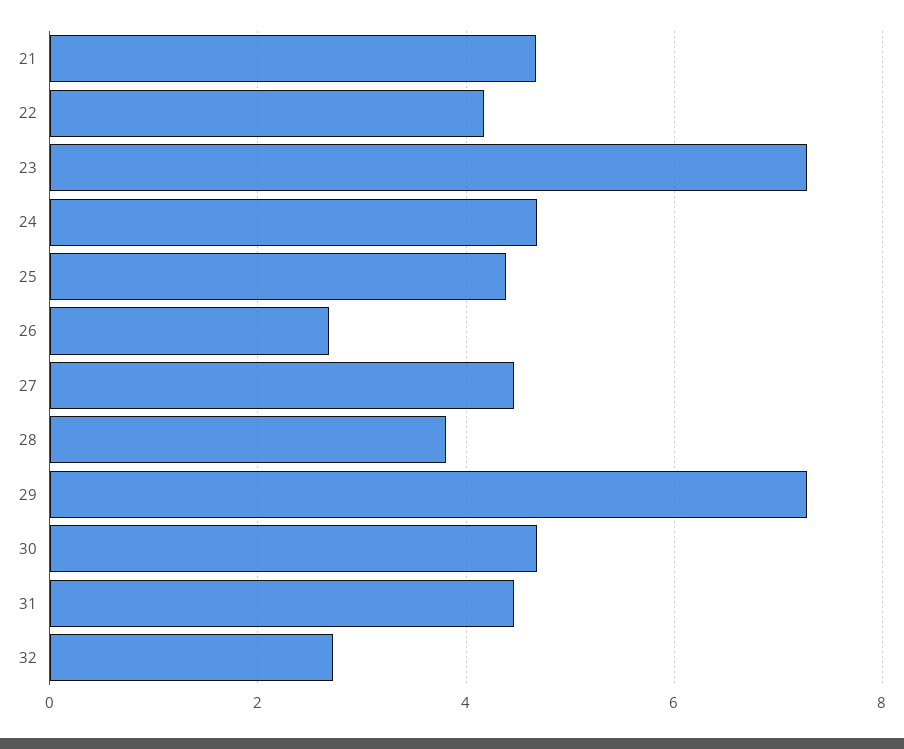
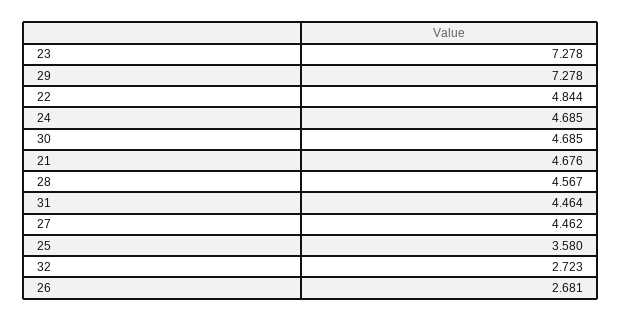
22: 4.2 -> 4.844
25: 4.4 -> 3.58
28: 3.8 -> 4.567

